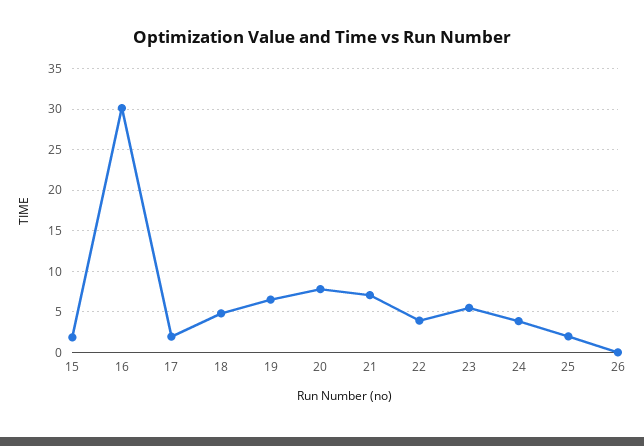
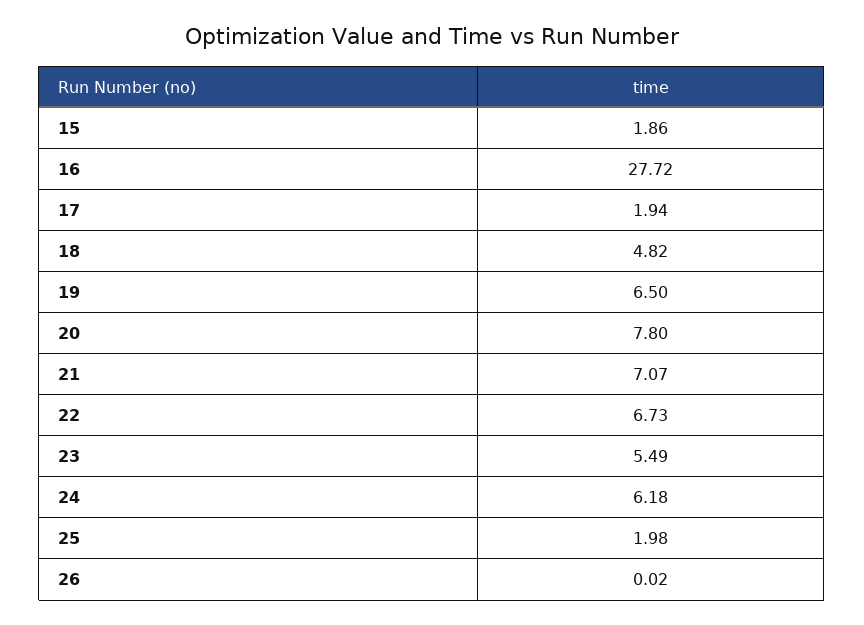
16: 30 -> 27.72
22: 4 -> 6.73
24: 4 -> 6.18

